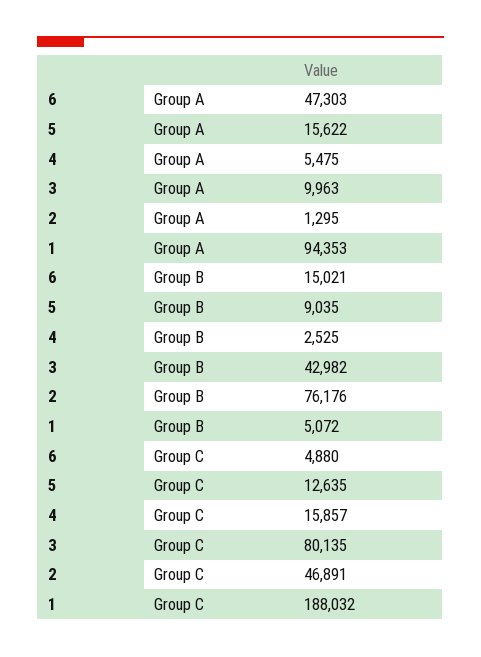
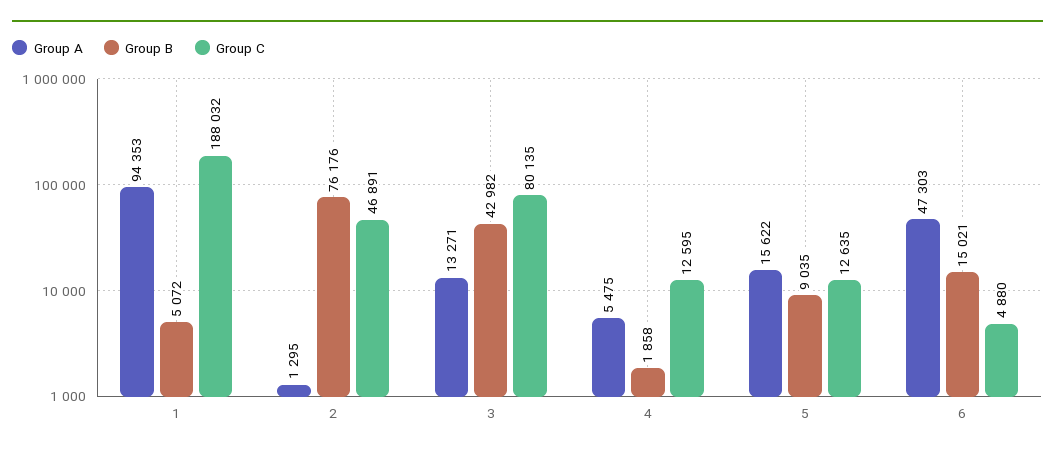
Group A, 3: 9963 -> 13271
Group B, 4: 2525 -> 1858
Group C, 4: 15857 -> 12595

